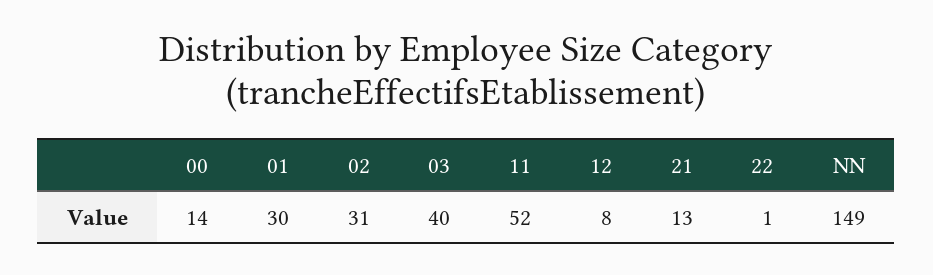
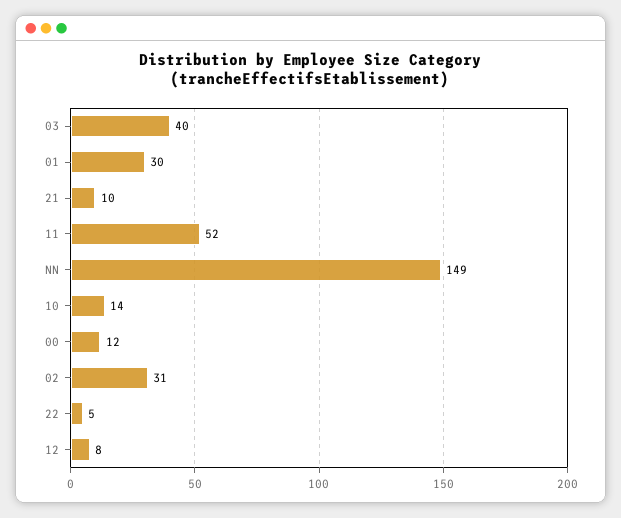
00: 14 -> 12
21: 13 -> 10
22: 1 -> 5
10: none -> 14

